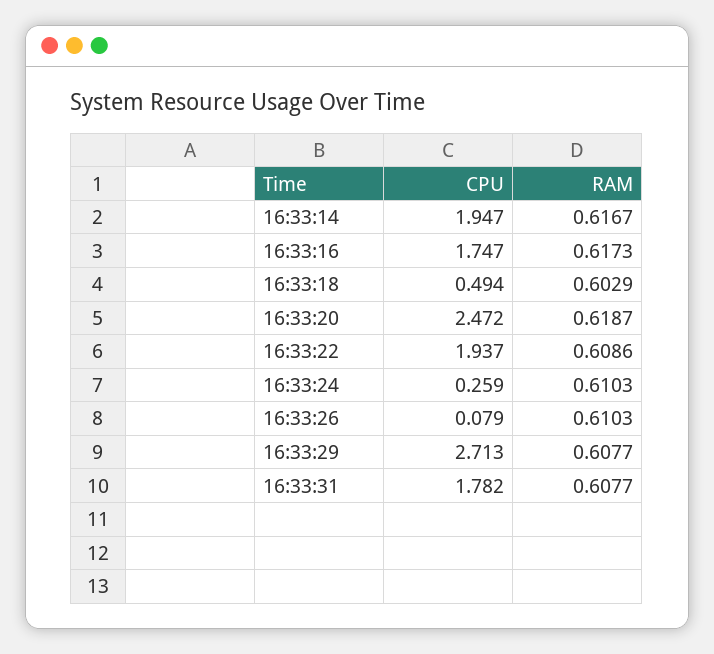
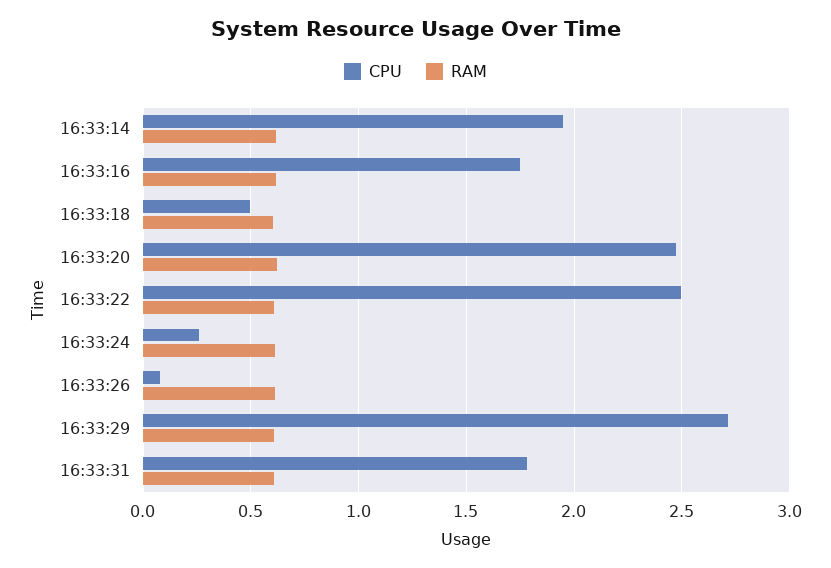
CPU, 16:33:22: 1.937 -> 2.5

